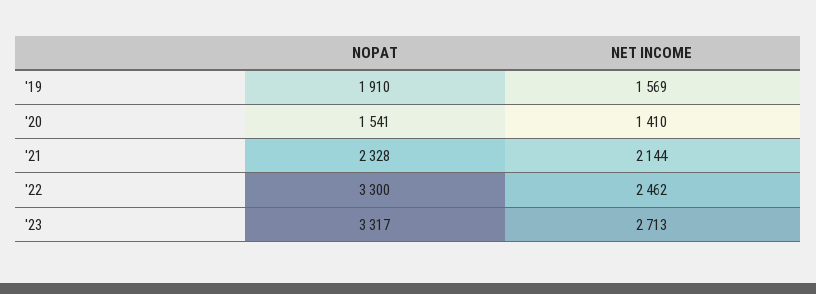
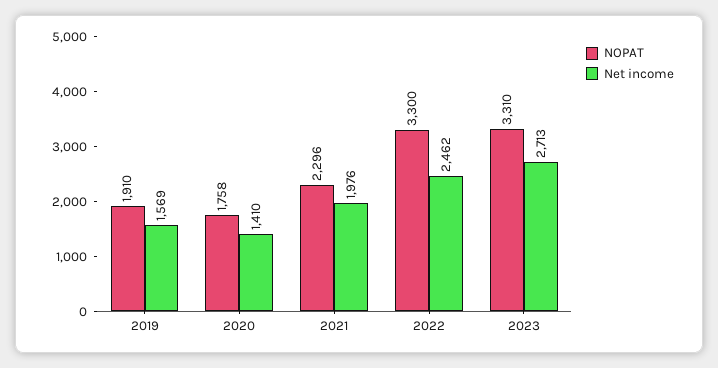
NOPAT, '20: 1541 -> 1758
NOPAT, '21: 2328 -> 2296
NET INCOME, '21: 2144 -> 1976
NOPAT, '23: 3317 -> 3310

